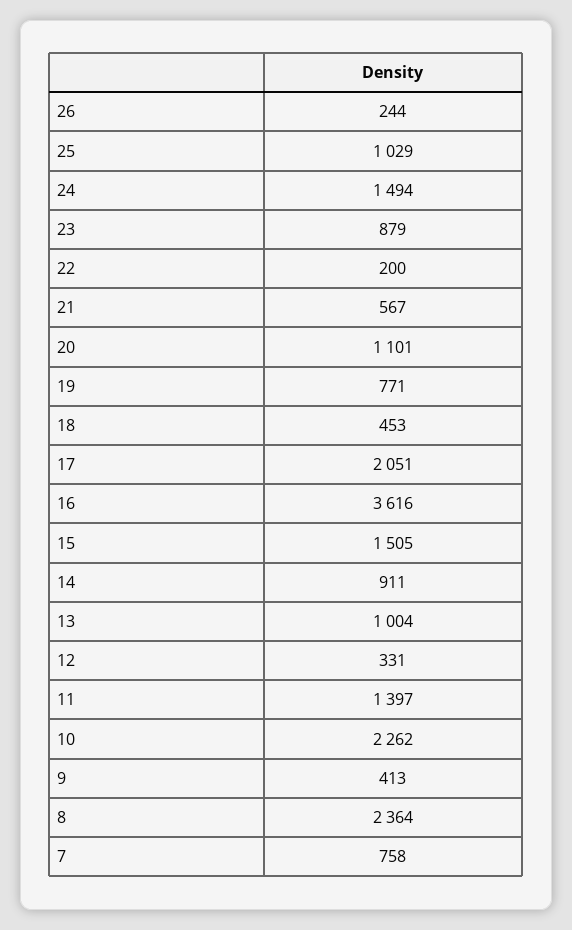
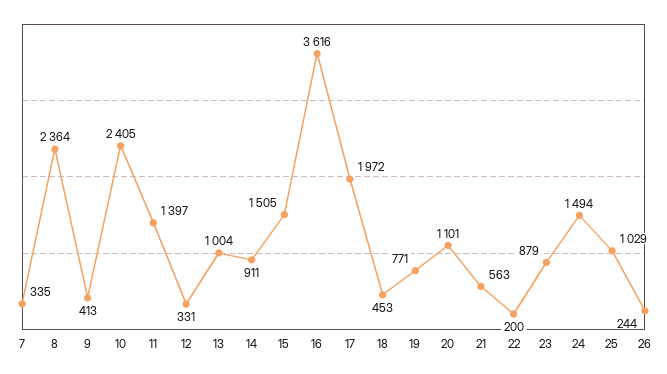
21: 567 -> 563
17: 2051 -> 1972
10: 2262 -> 2405
7: 758 -> 335

